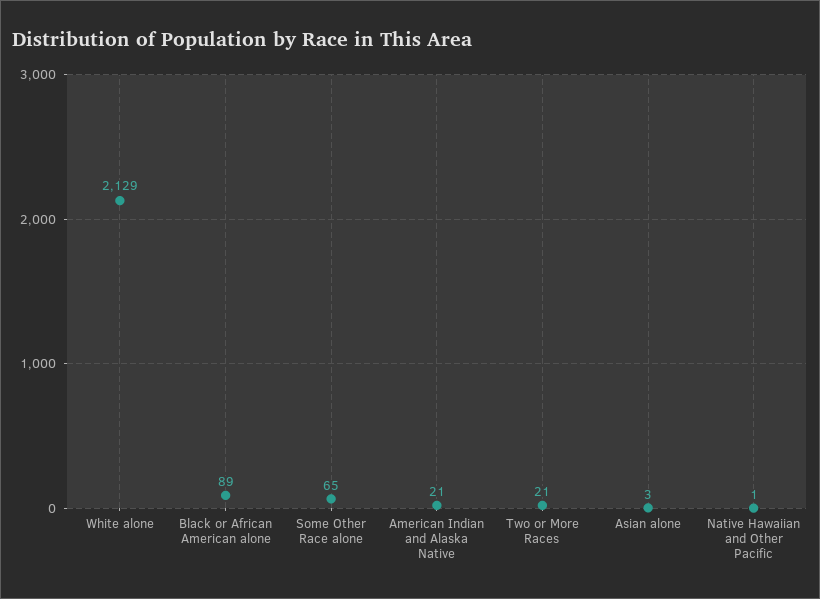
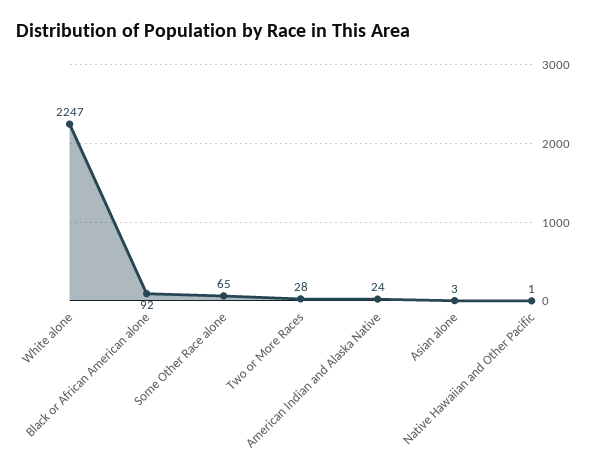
White alone: 2129 -> 2247
Black or African American alone: 89 -> 92
American Indian and Alaska Native: 21 -> 24
Two or More Races: 21 -> 28

